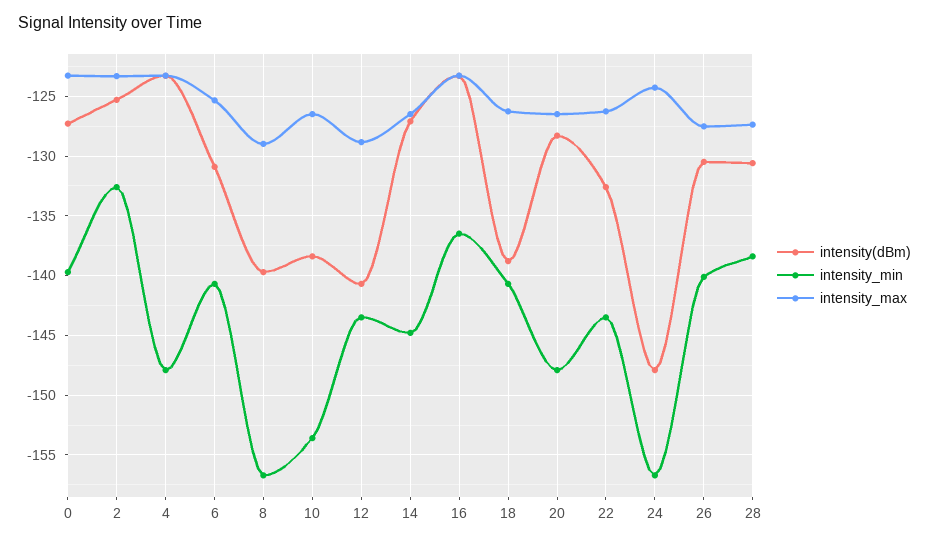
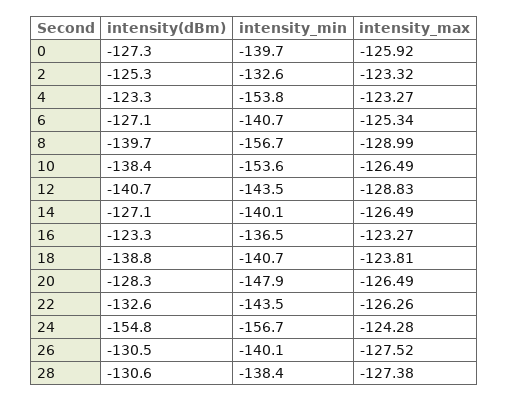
intensity_max, 0: -123 -> -125.92
intensity_min, 4: -148 -> -153.8
intensity(dBm), 6: -131 -> -127.1
intensity_min, 14: -145 -> -140.1
intensity_max, 18: -126 -> -123.81
intensity(dBm), 24: -148 -> -154.8

